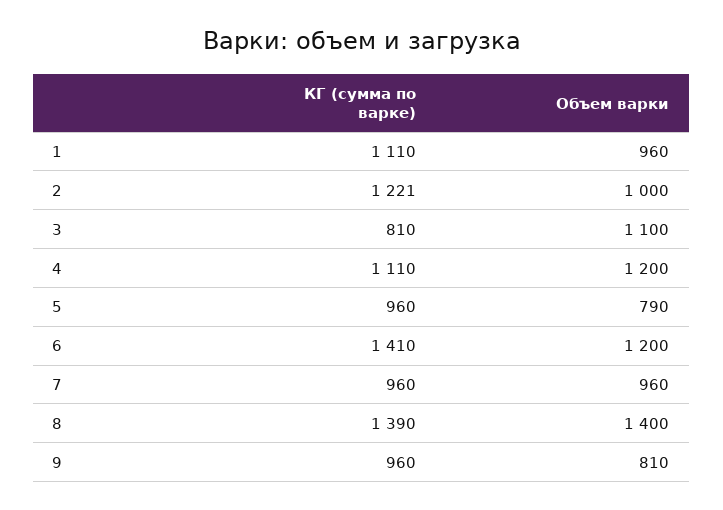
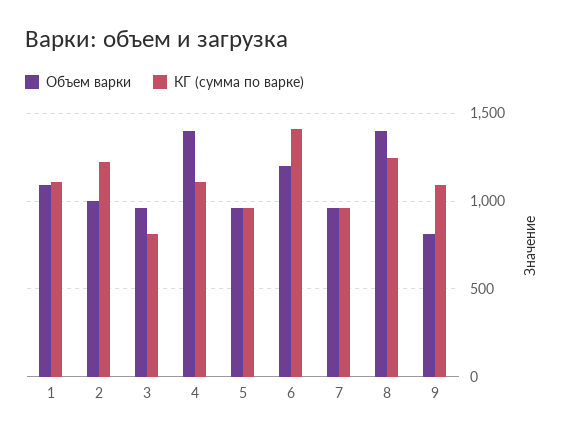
Объем варки, 1: 960 -> 1100
Объем варки, 3: 1100 -> 950
Объем варки, 4: 1200 -> 1400
Объем варки, 5: 790 -> 950
КГ (сумма по варке), 8: 1390 -> 1250
КГ (сумма по варке), 9: 960 -> 1100

